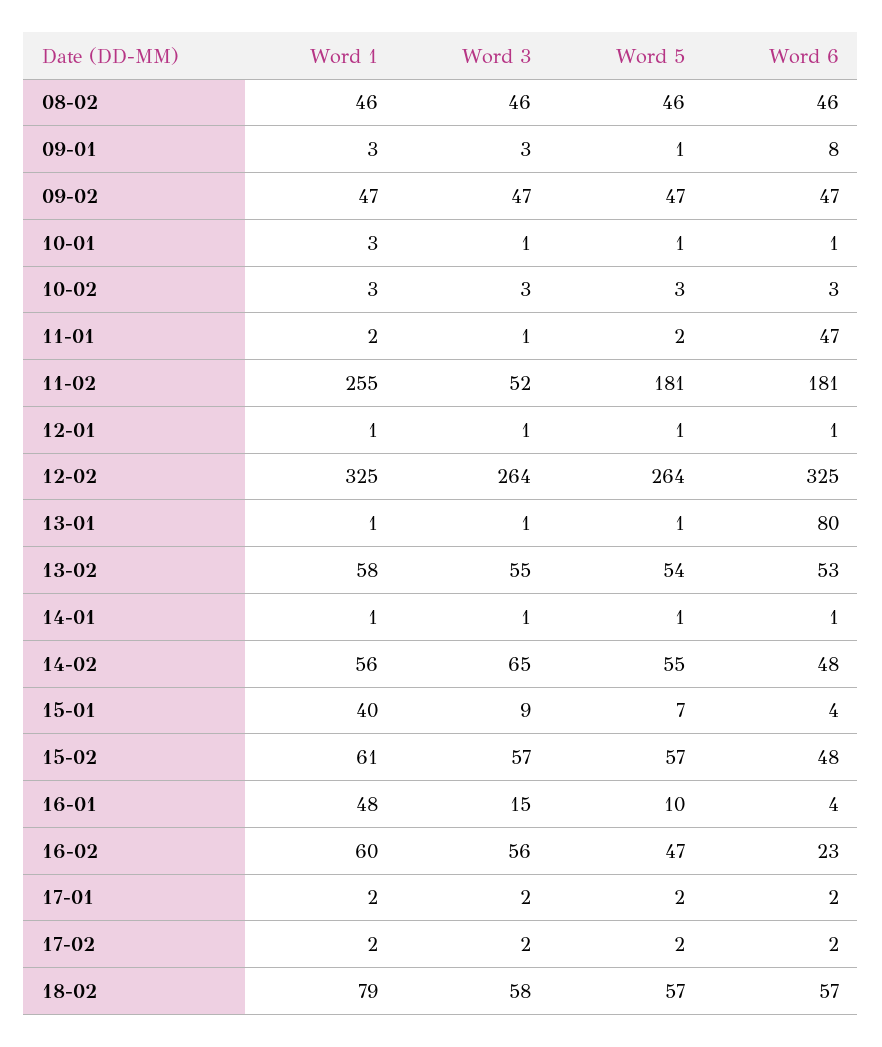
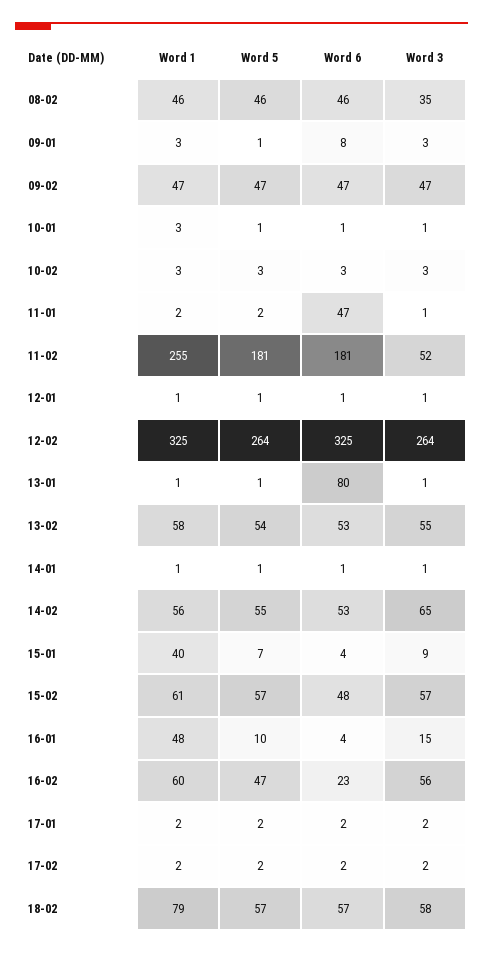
Word 3, 08-02: 46 -> 35
Word 6, 14-02: 48 -> 53

